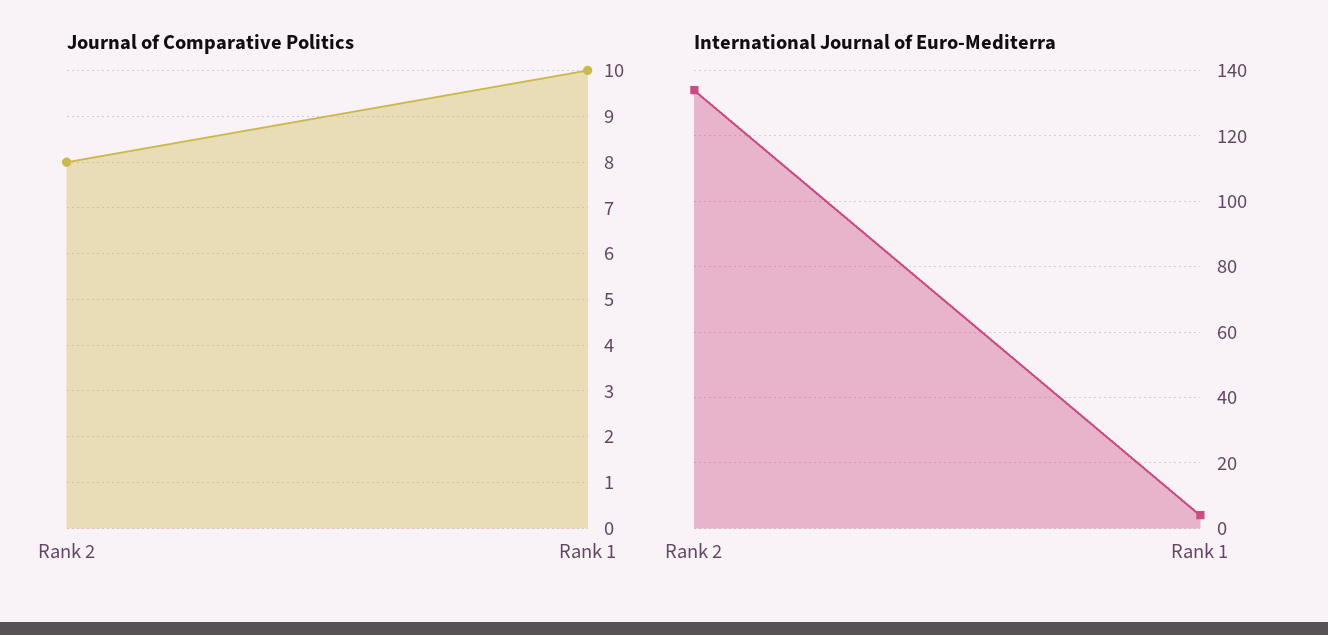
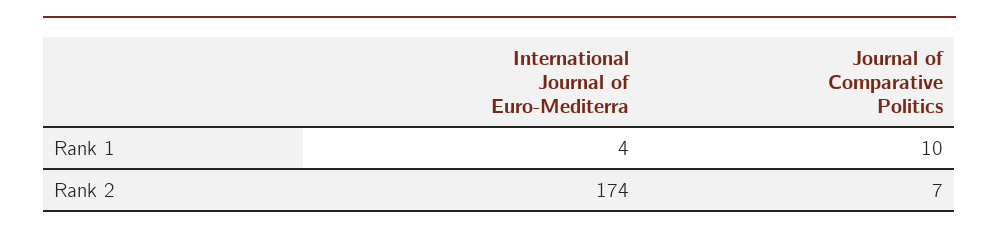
Journal of Comparative Politics, Rank 2: 8 -> 7
International Journal of Euro-Mediterra, Rank 2: 135 -> 174

